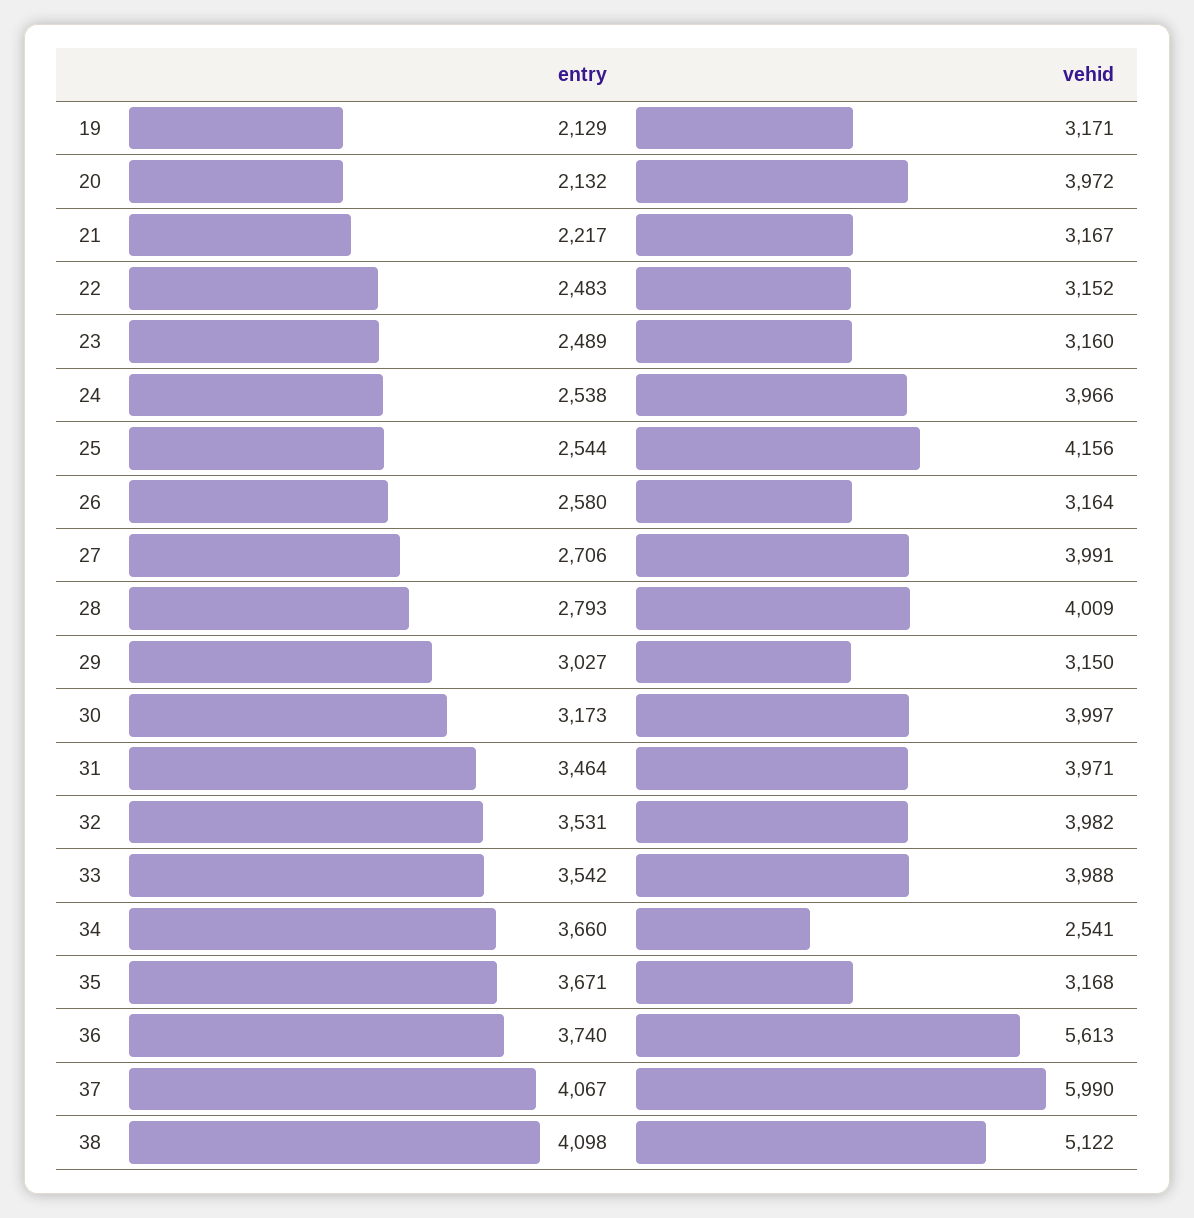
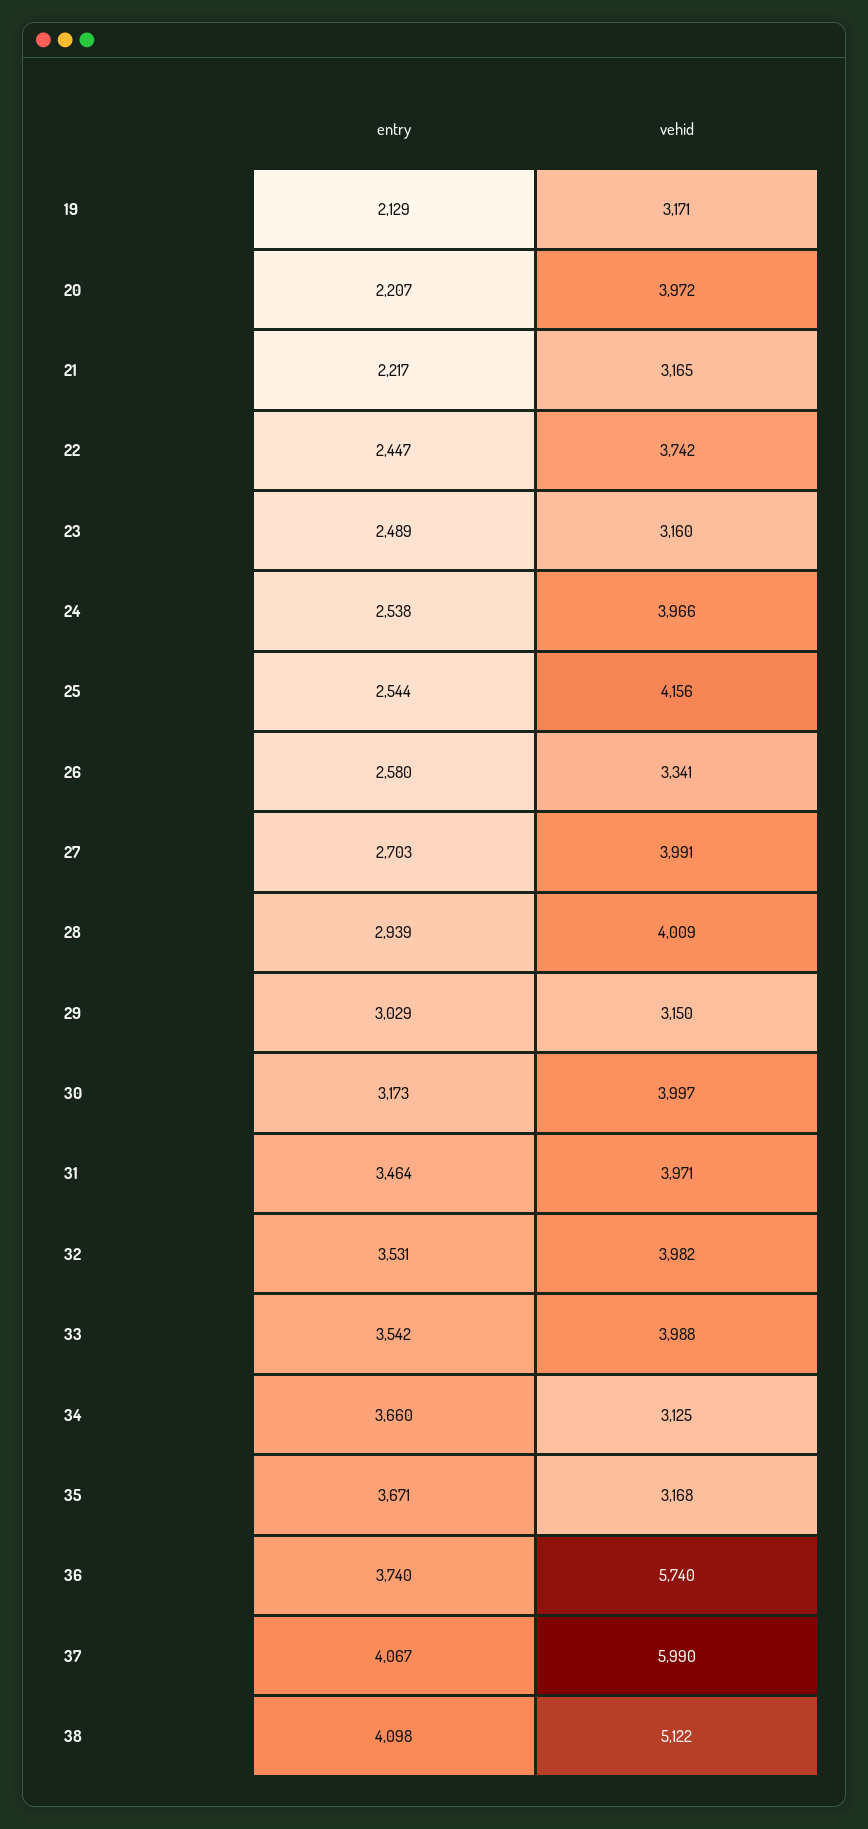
entry, 20: 2132 -> 2207
vehid, 21: 3167 -> 3165
entry, 22: 2483 -> 2447
vehid, 22: 3152 -> 3742
vehid, 26: 3164 -> 3341
entry, 27: 2706 -> 2703
entry, 28: 2793 -> 2939
entry, 29: 3027 -> 3029
vehid, 34: 2541 -> 3125
vehid, 36: 5613 -> 5740

